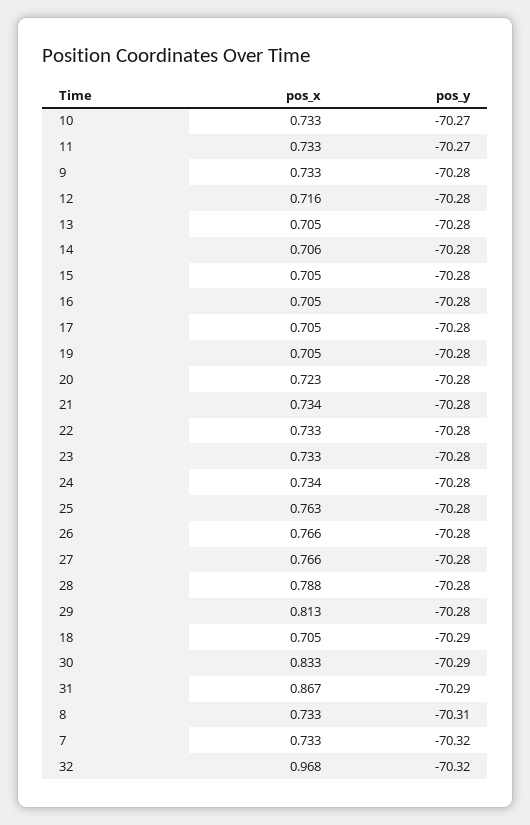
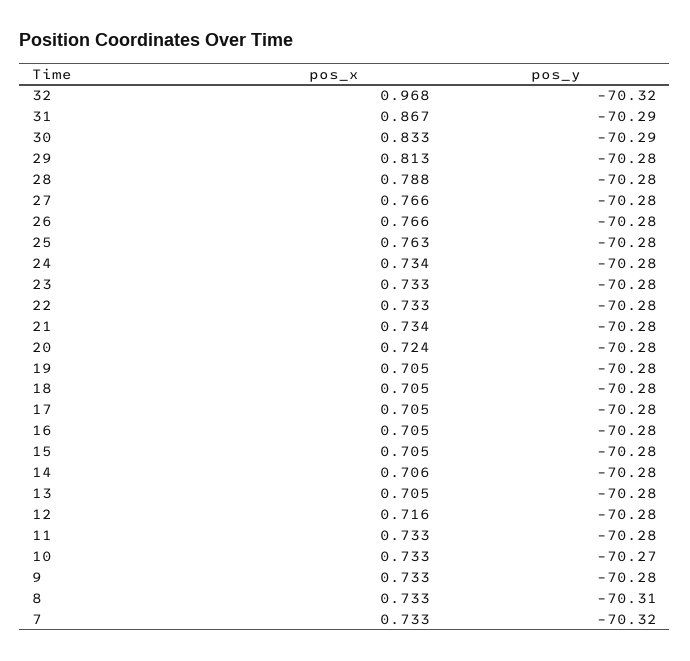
pos_y, 11: -70.27 -> -70.28
pos_x, 20: 0.723 -> 0.724
pos_y, 18: -70.29 -> -70.28

